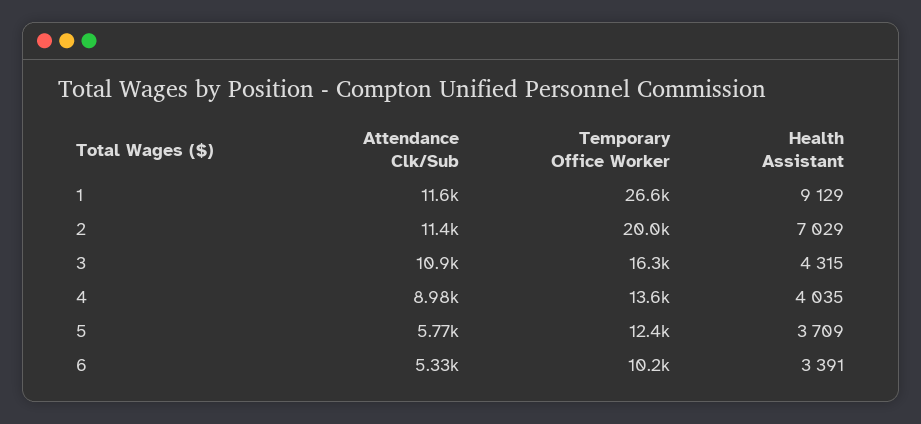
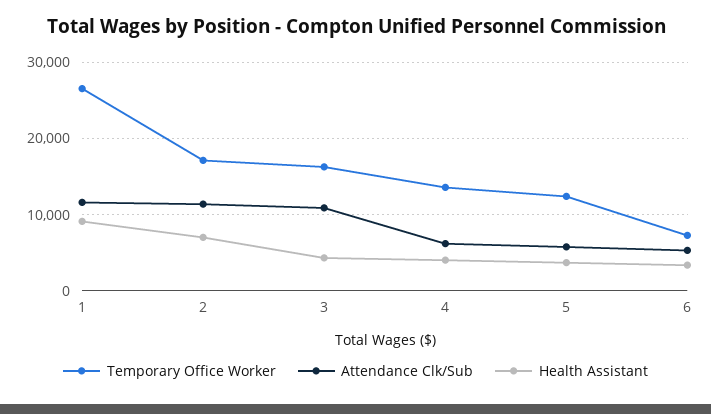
Temporary Office Worker, 2: 20000 -> 17000
Attendance Clk/Sub, 4: 8980 -> 6000
Temporary Office Worker, 6: 10200 -> 7000

